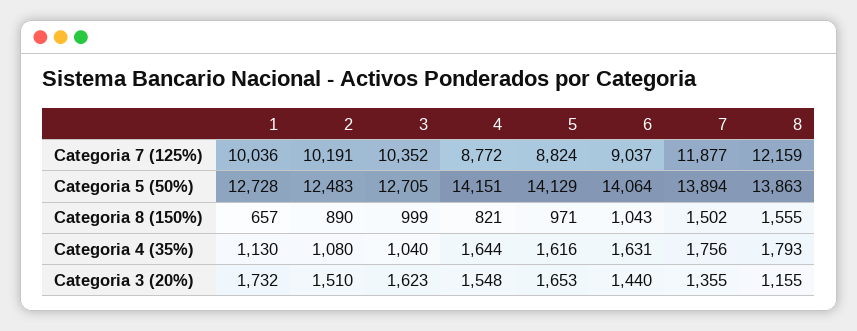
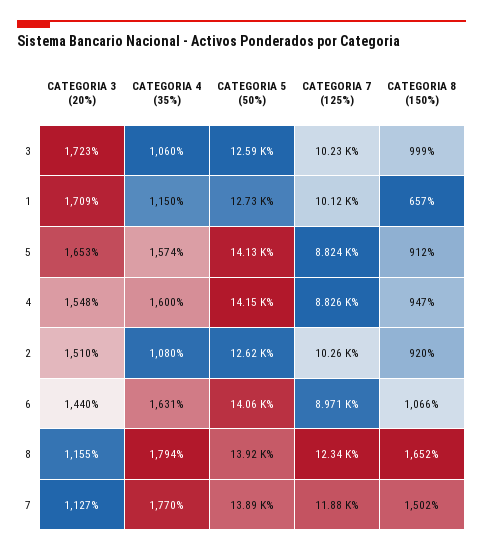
1, Categoria 7 (125%): 10036 -> 10120
2, Categoria 7 (125%): 10191 -> 10260
3, Categoria 7 (125%): 10352 -> 10230
4, Categoria 7 (125%): 8772 -> 8826
6, Categoria 7 (125%): 9037 -> 8971
8, Categoria 7 (125%): 12159 -> 12340
2, Categoria 5 (50%): 12483 -> 12620
3, Categoria 5 (50%): 12705 -> 12590
8, Categoria 5 (50%): 13863 -> 13920
2, Categoria 8 (150%): 890 -> 920
4, Categoria 8 (150%): 821 -> 947
5, Categoria 8 (150%): 971 -> 912
6, Categoria 8 (150%): 1043 -> 1066
8, Categoria 8 (150%): 1555 -> 1652
1, Categoria 4 (35%): 1130 -> 1150
3, Categoria 4 (35%): 1040 -> 1060
4, Categoria 4 (35%): 1644 -> 1600
5, Categoria 4 (35%): 1616 -> 1574
7, Categoria 4 (35%): 1756 -> 1770
8, Categoria 4 (35%): 1793 -> 1794
1, Categoria 3 (20%): 1732 -> 1709
3, Categoria 3 (20%): 1623 -> 1723
7, Categoria 3 (20%): 1355 -> 1127

